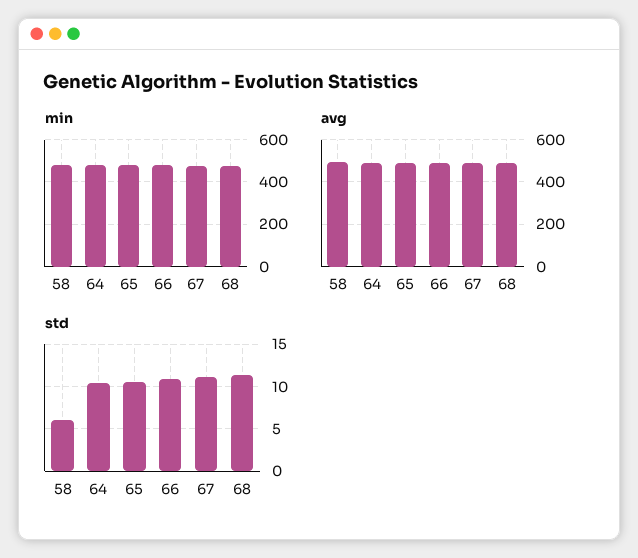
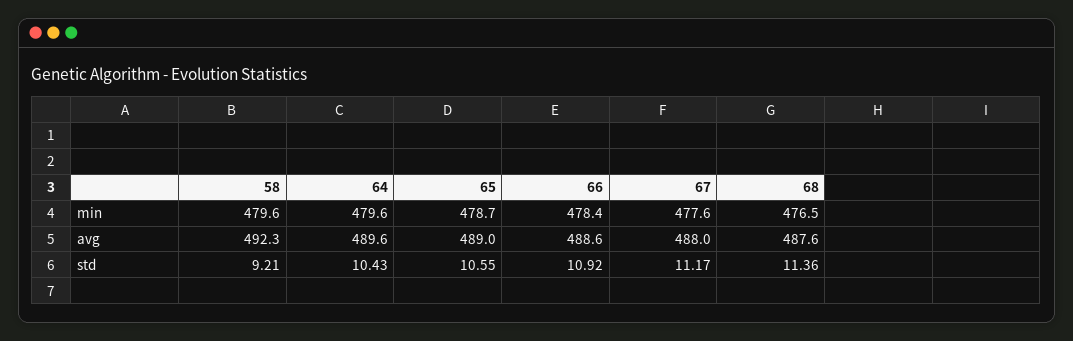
std, 58: 6 -> 9.21

